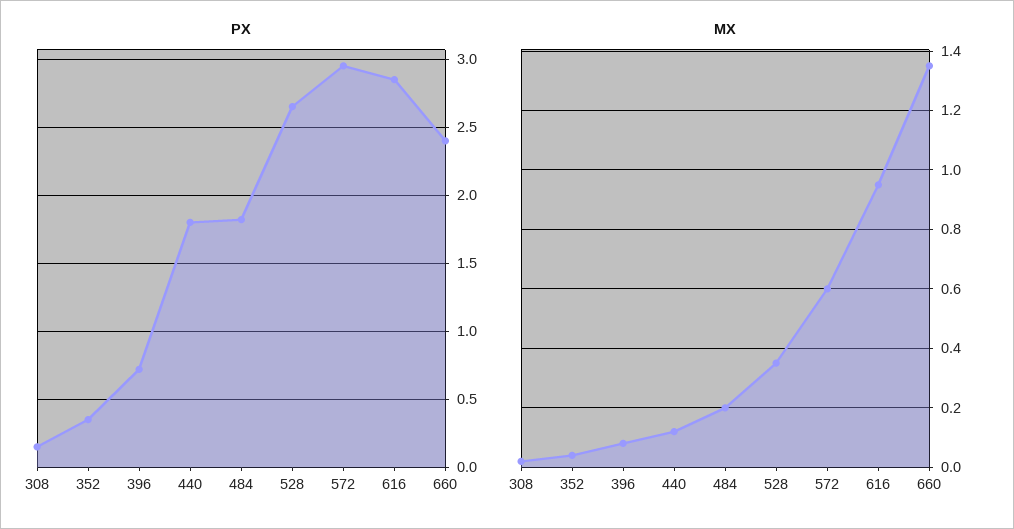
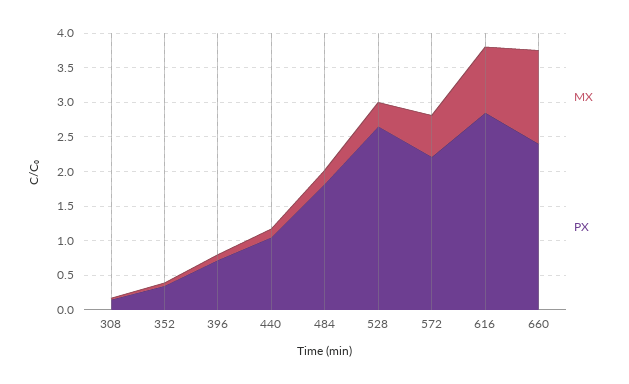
PX, 440: 1.8 -> 1
PX, 572: 2.95 -> 2.25

